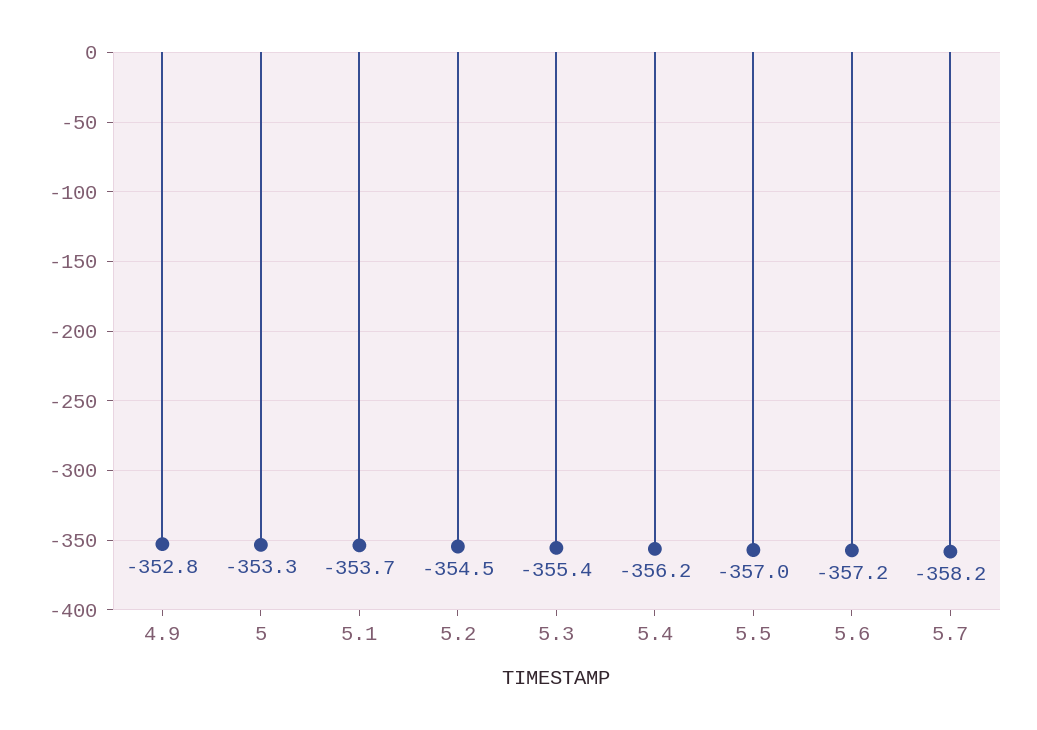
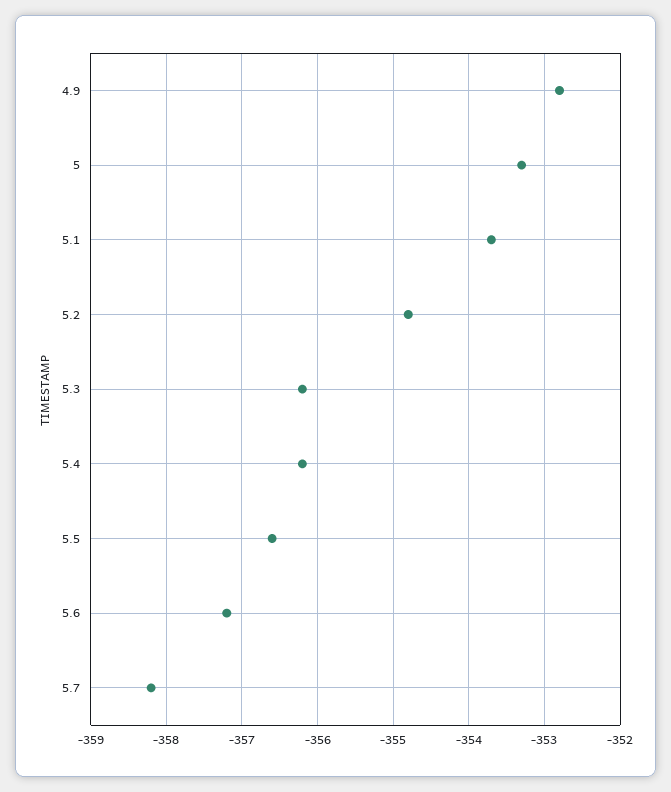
5.2: -354.5 -> -354.8
5.3: -355.4 -> -356.2
5.5: -357 -> -356.6

